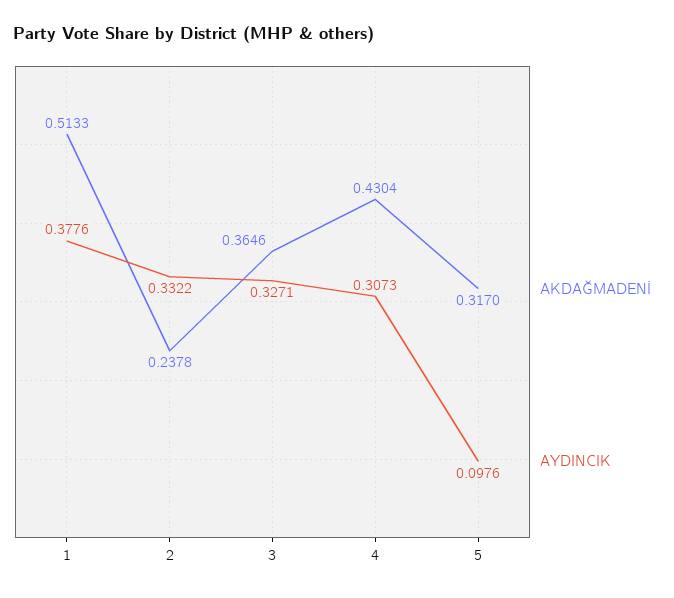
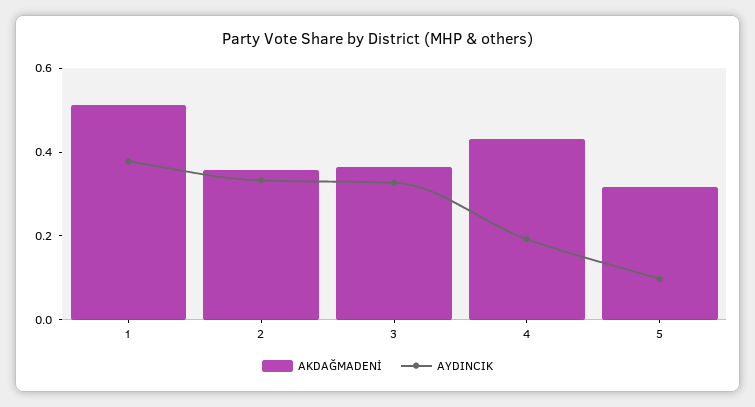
AKDAĞMADENİ, 2: 0.2378 -> 0.35
AYDINCIK, 4: 0.3073 -> 0.2

